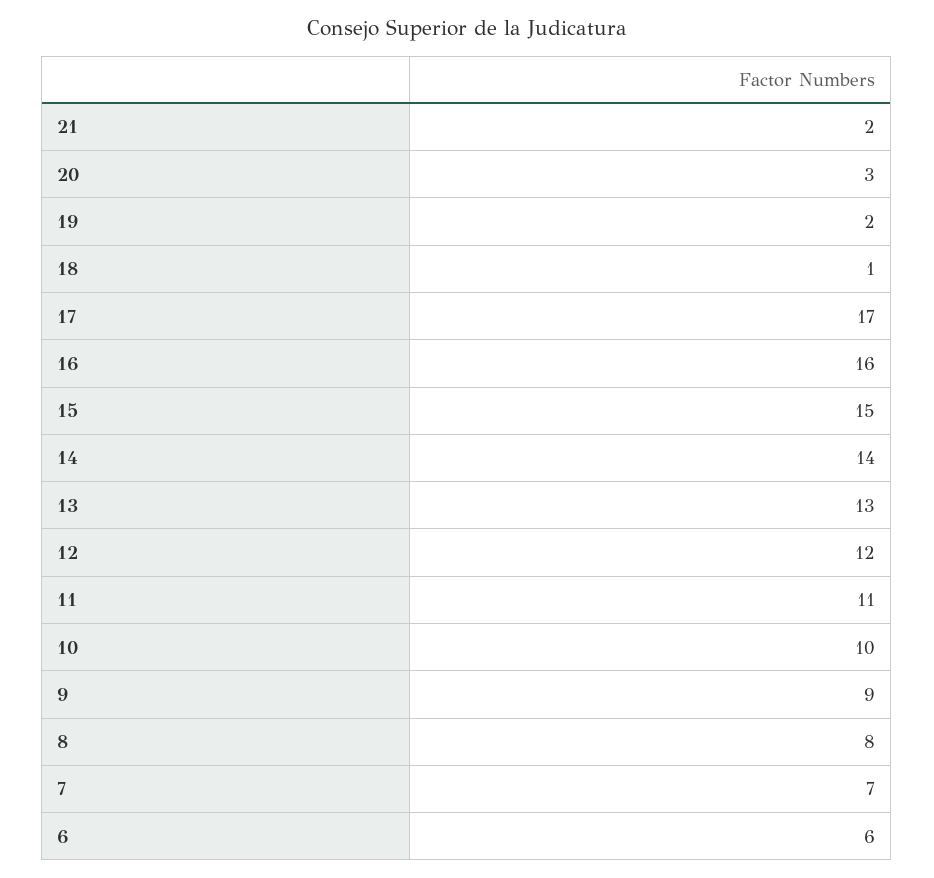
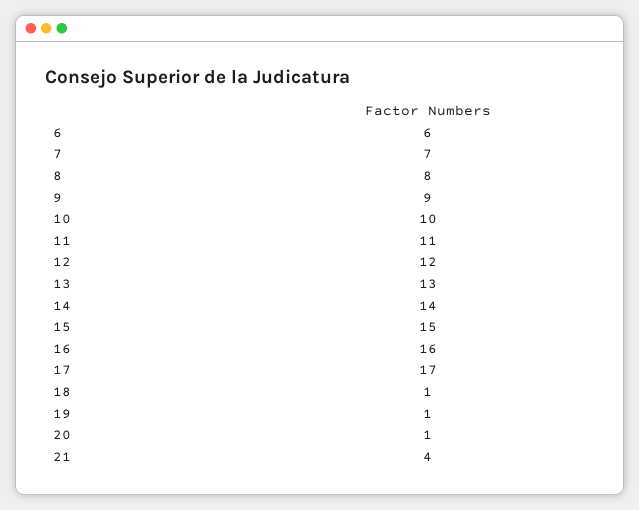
21: 2 -> 4
20: 3 -> 1
19: 2 -> 1

